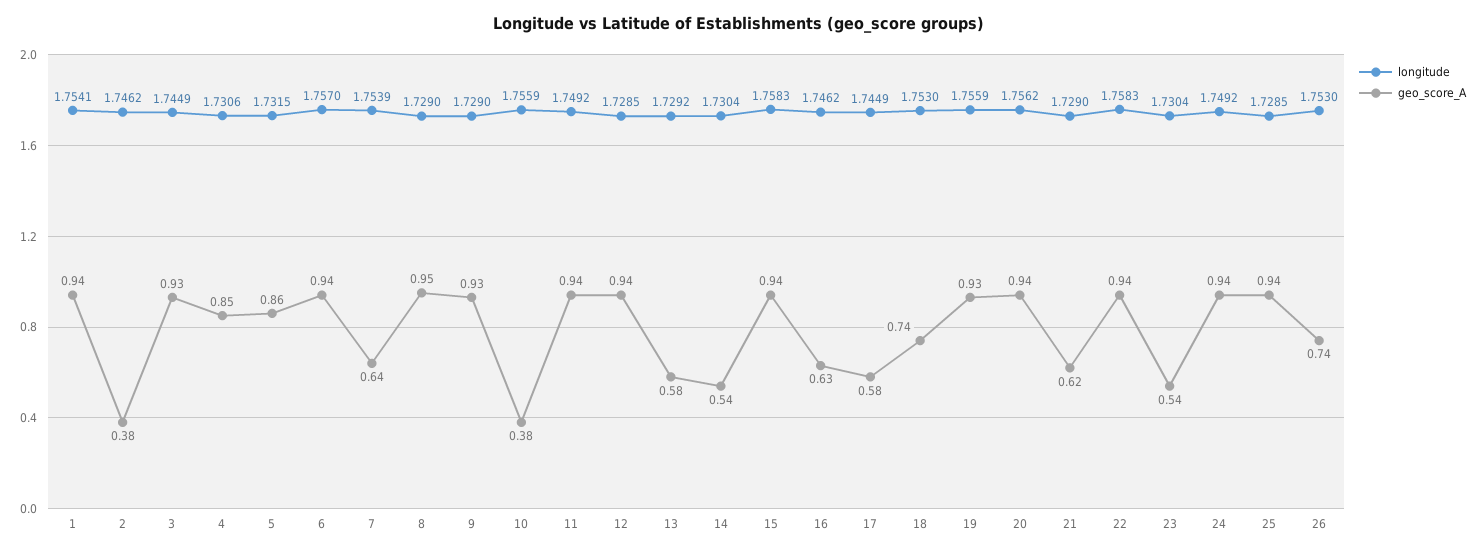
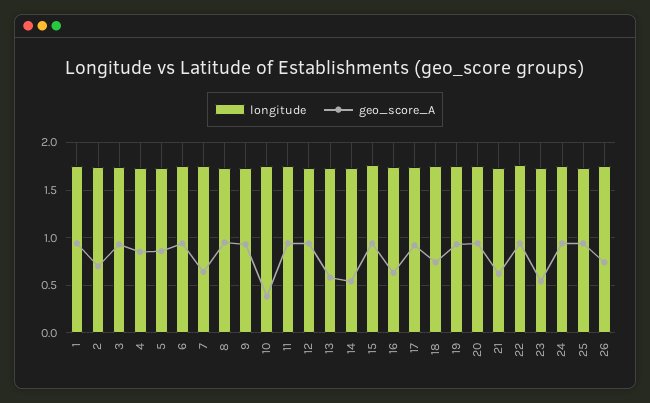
geo_score_A, 2: 0.38 -> 0.7
geo_score_A, 17: 0.58 -> 0.9

